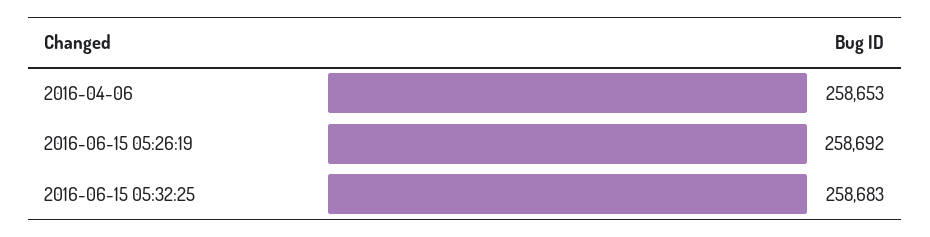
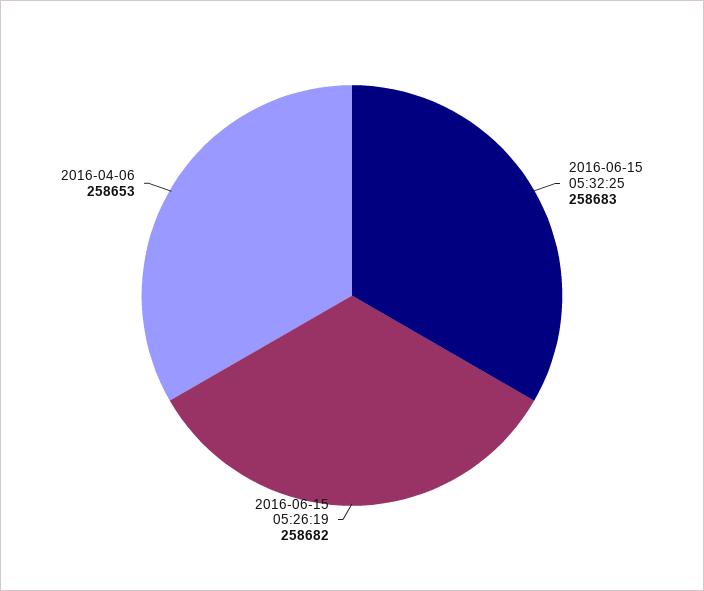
2016-06-15 05:26:19: 258692 -> 258682

